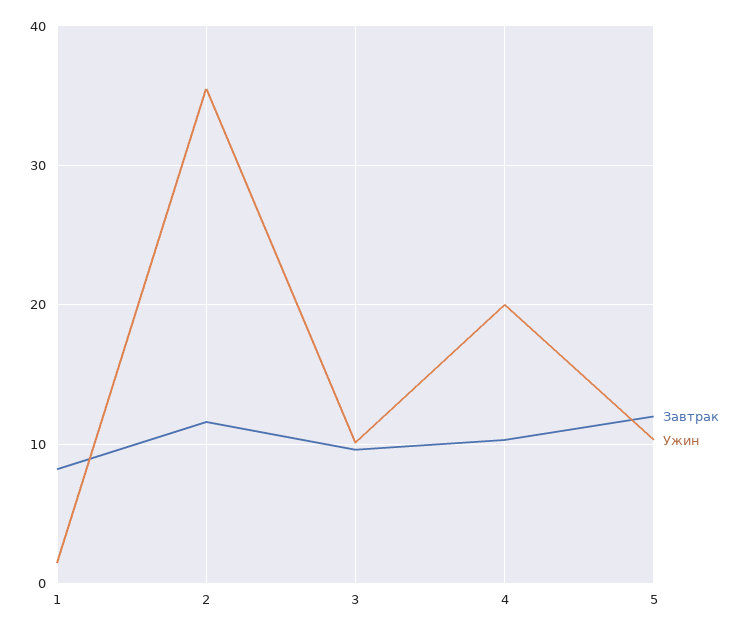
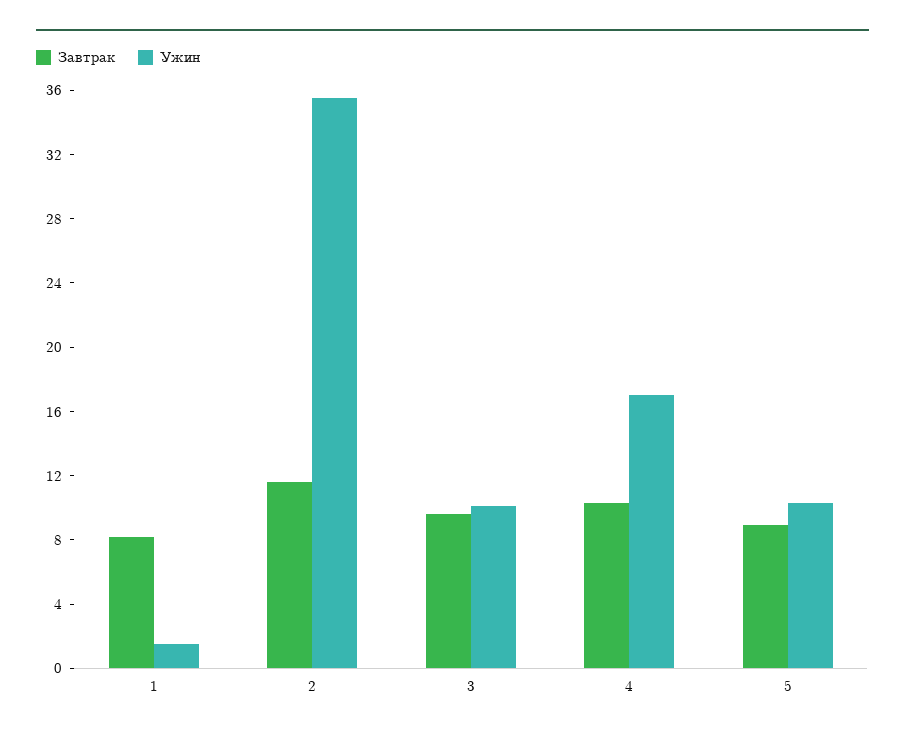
Ужин, 4: 20 -> 17
Завтрак, 5: 12 -> 9

